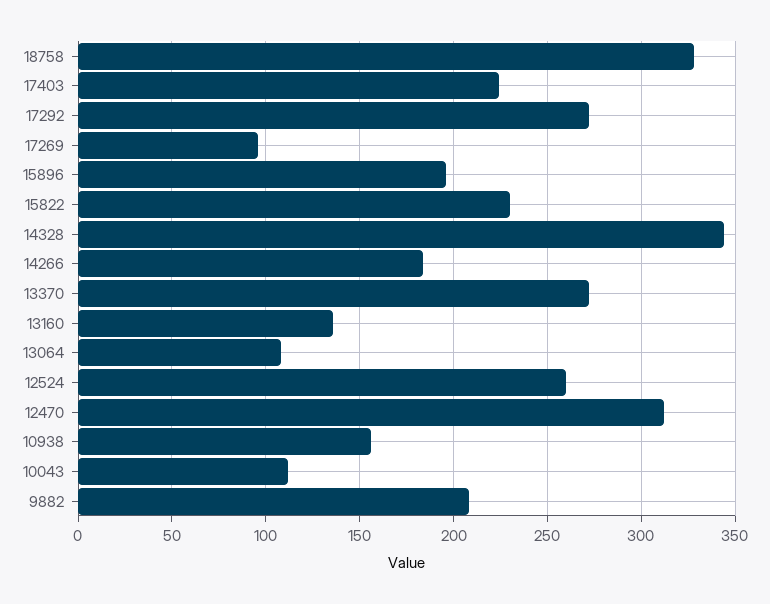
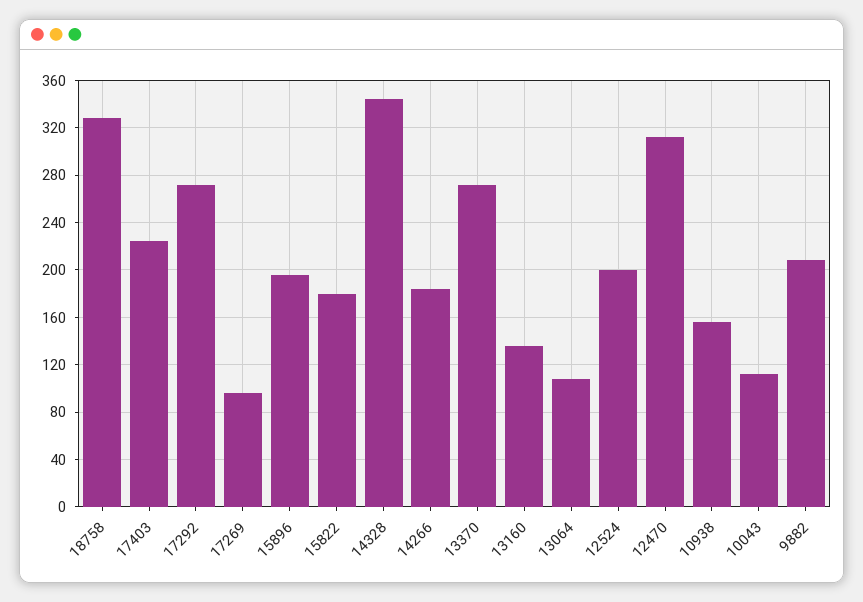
15822: 230 -> 180
12524: 260 -> 200

